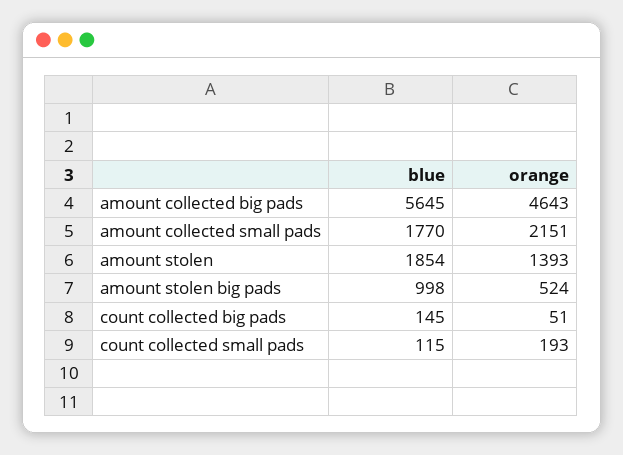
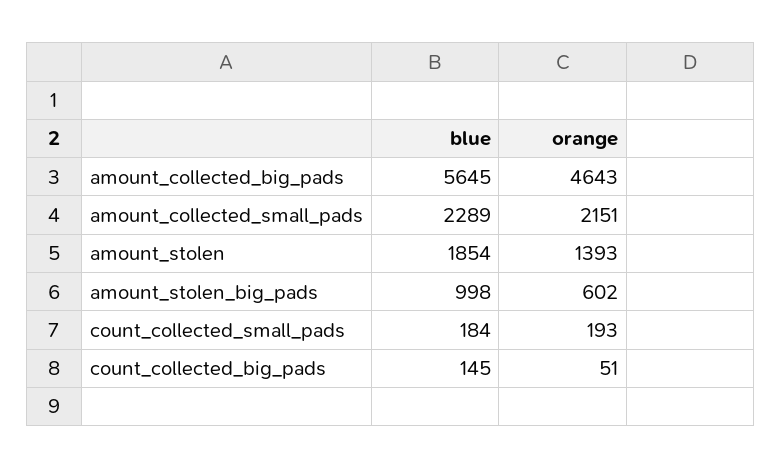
blue, amount collected small pads: 1770 -> 2289
orange, amount stolen big pads: 524 -> 602
blue, count collected small pads: 115 -> 184

